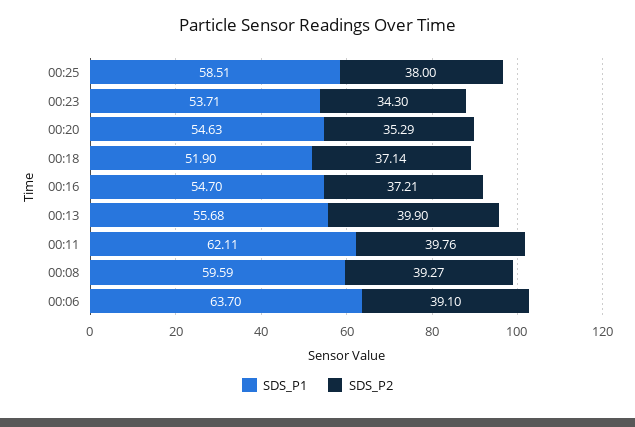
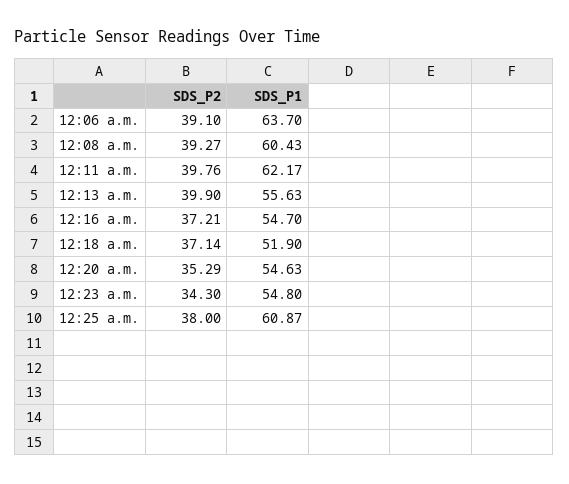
SDS_P1, 00:25: 58.51 -> 60.87
SDS_P1, 00:23: 53.71 -> 54.8
SDS_P1, 00:13: 55.68 -> 55.63
SDS_P1, 00:11: 62.11 -> 62.17
SDS_P1, 00:08: 59.59 -> 60.43

